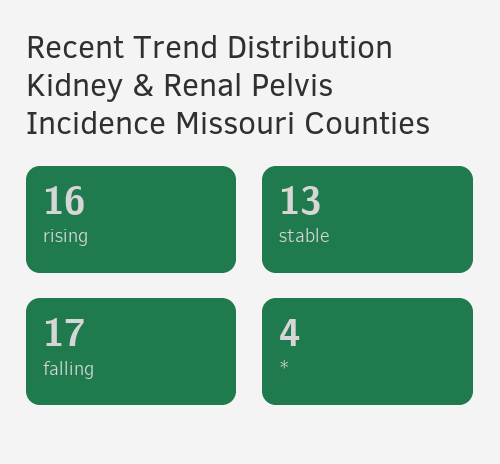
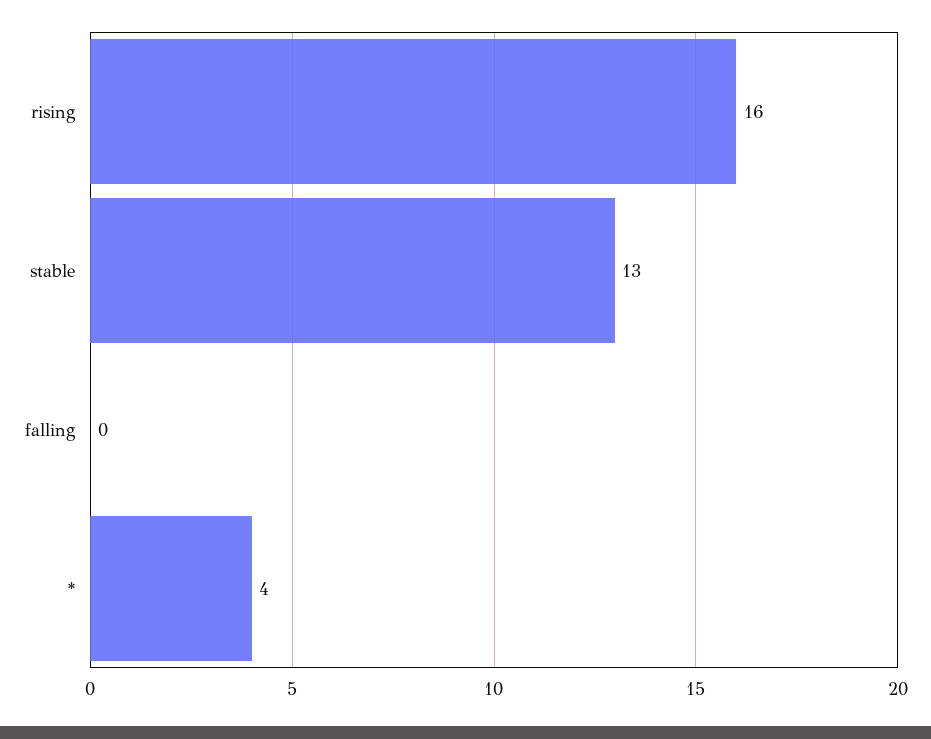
falling: 17 -> 0

